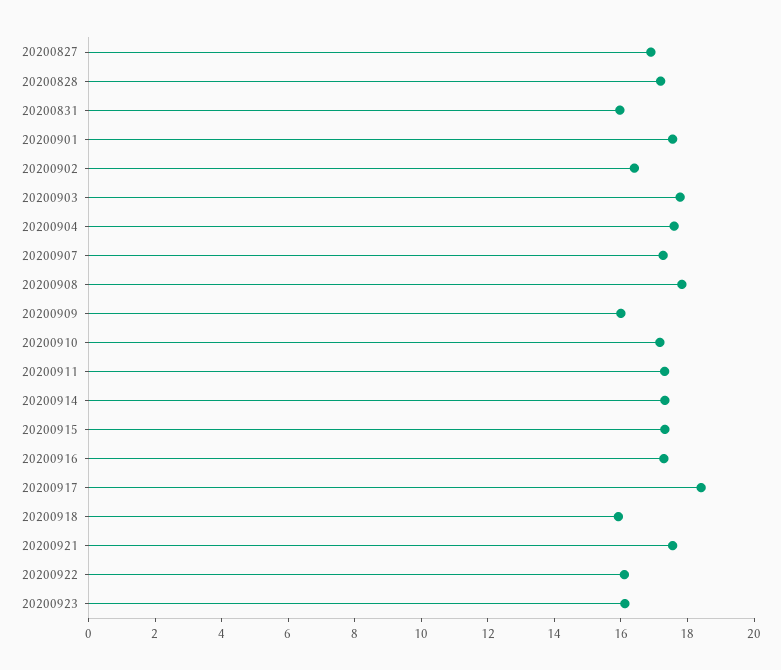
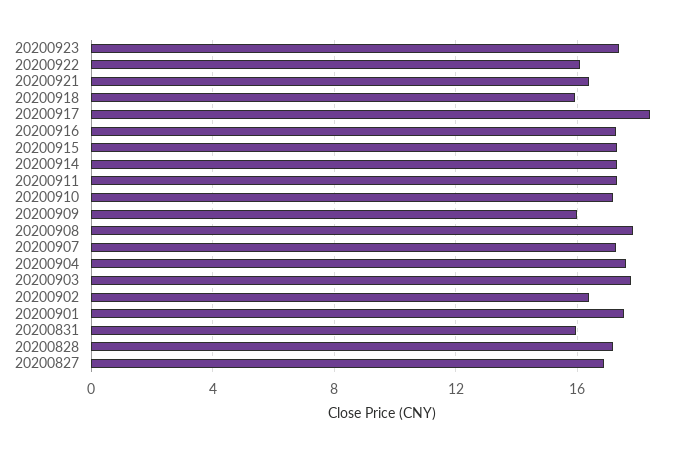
20200921: 17.5 -> 16.5
20200923: 16 -> 17.5

